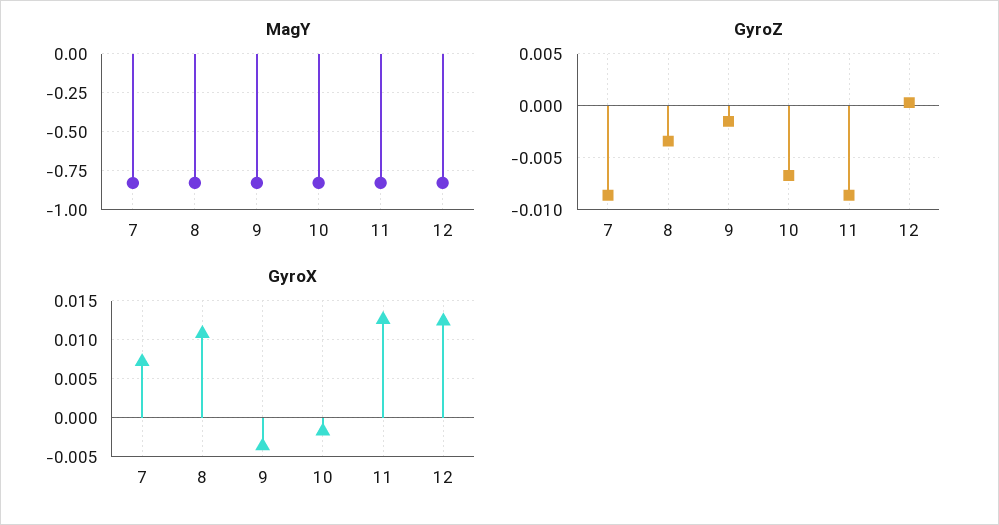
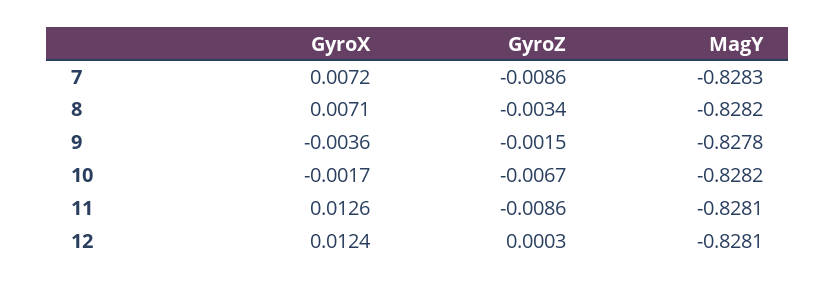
GyroX, 8: 0.011 -> 0.0071

